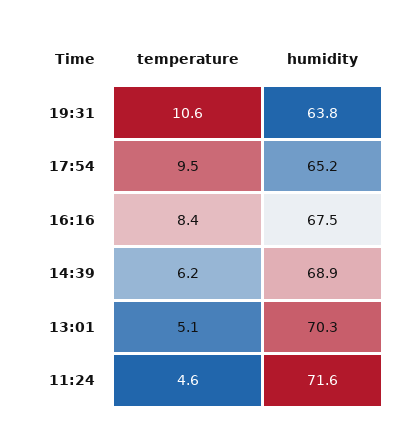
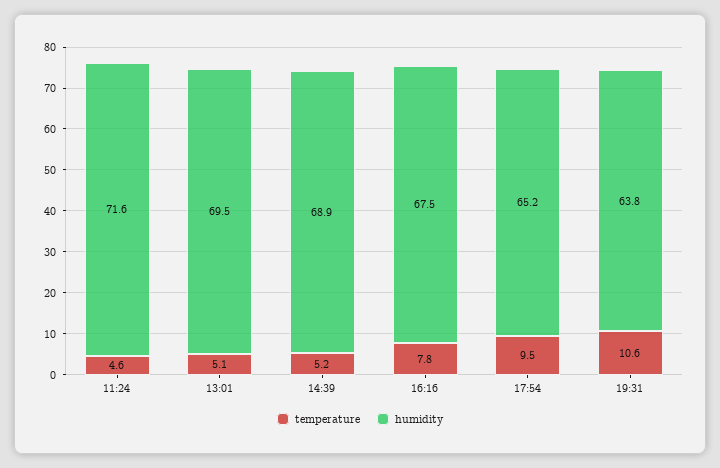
temperature, 16:16: 8.4 -> 7.8
temperature, 14:39: 6.2 -> 5.2
humidity, 13:01: 70.3 -> 69.5

